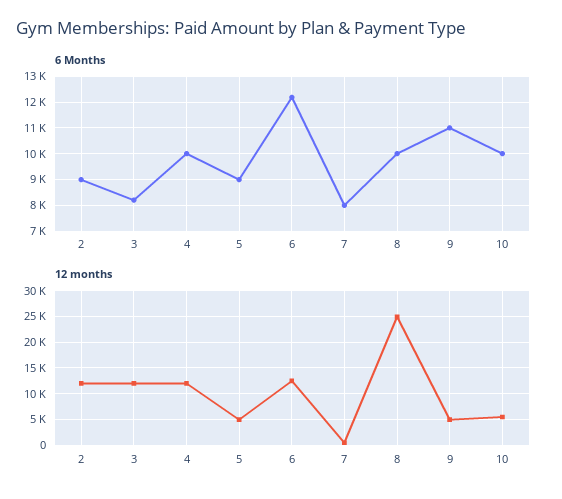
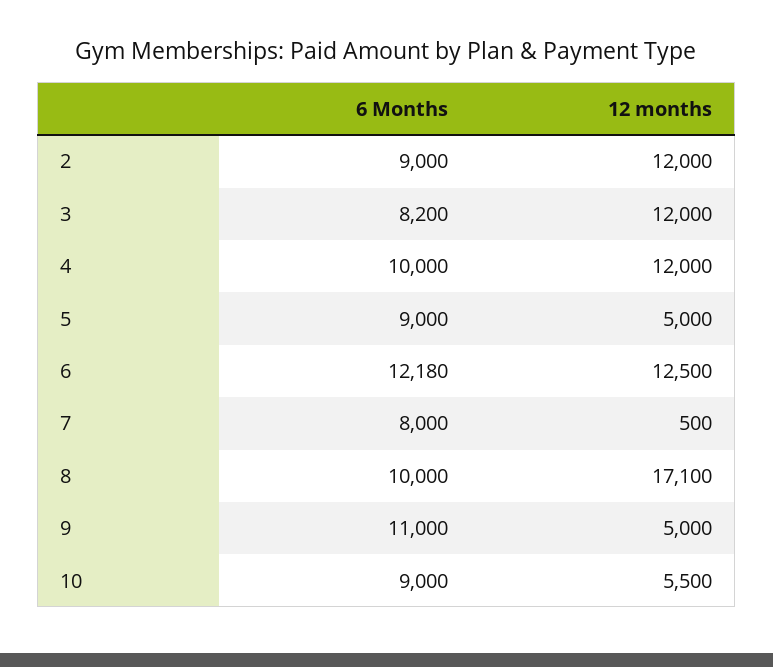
6 Months, 10: 10000 -> 9000
12 months, 8: 25000 -> 17100

